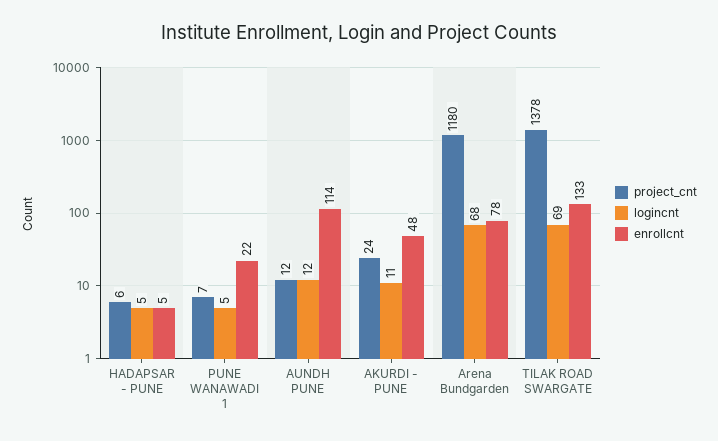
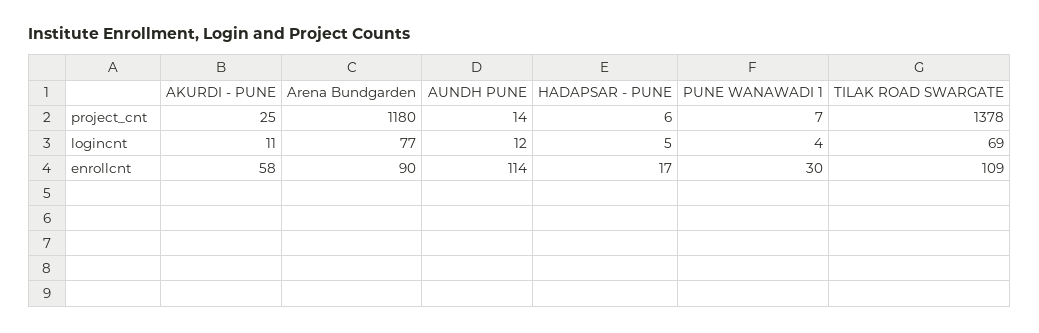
enrollcnt, HADAPSAR - PUNE: 5 -> 17
logincnt, PUNE WANAWADI 1: 5 -> 4
enrollcnt, PUNE WANAWADI 1: 22 -> 30
project_cnt, AUNDH PUNE: 12 -> 14
project_cnt, AKURDI - PUNE: 24 -> 25
enrollcnt, AKURDI - PUNE: 48 -> 58
logincnt, Arena Bundgarden: 68 -> 77
enrollcnt, Arena Bundgarden: 78 -> 90
enrollcnt, TILAK ROAD SWARGATE: 133 -> 109

